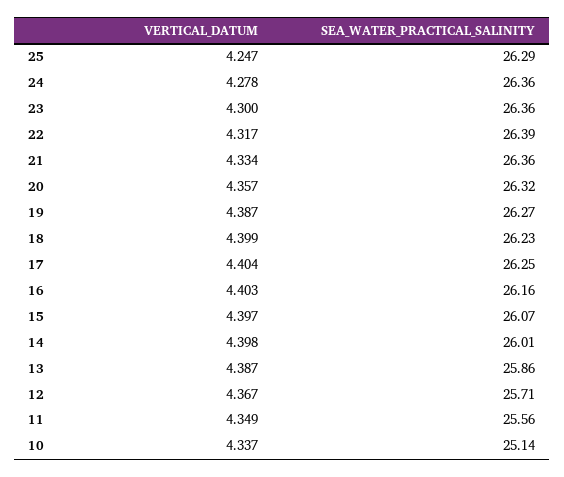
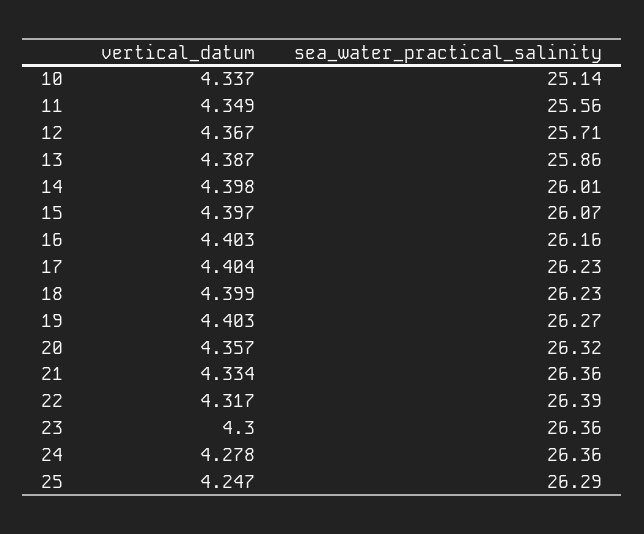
VERTICAL_DATUM, 19: 4.387 -> 4.403
SEA_WATER_PRACTICAL_SALINITY, 17: 26.25 -> 26.23

